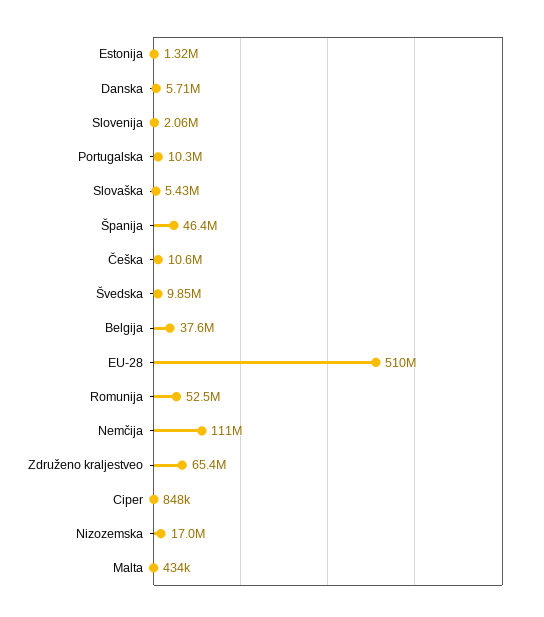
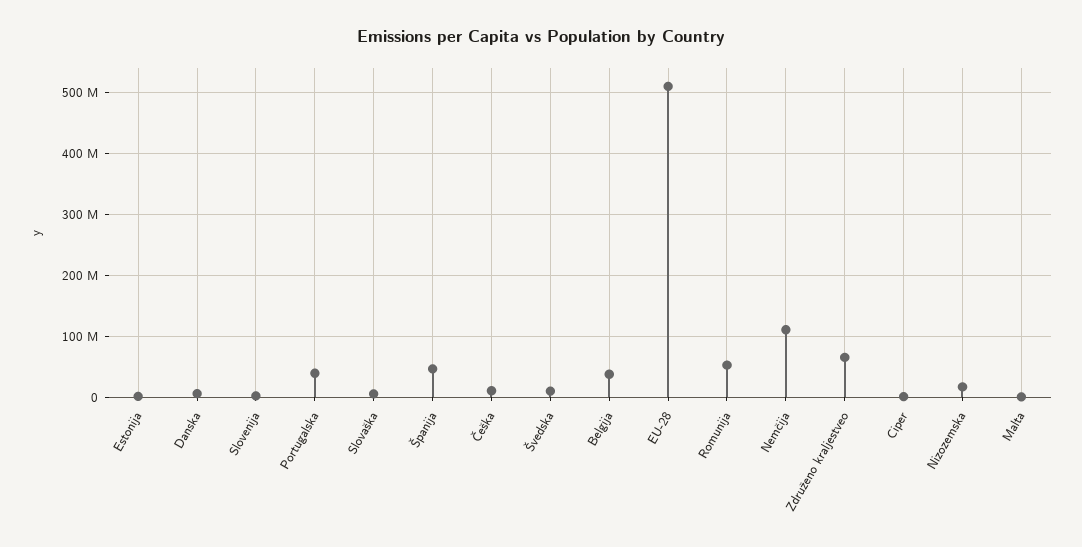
Portugalska: 10300000 -> 40000000

